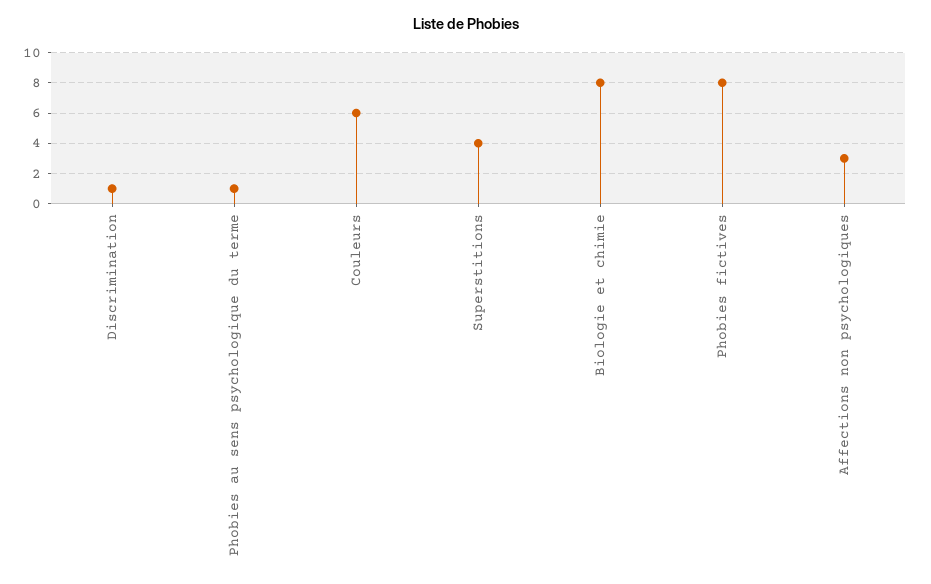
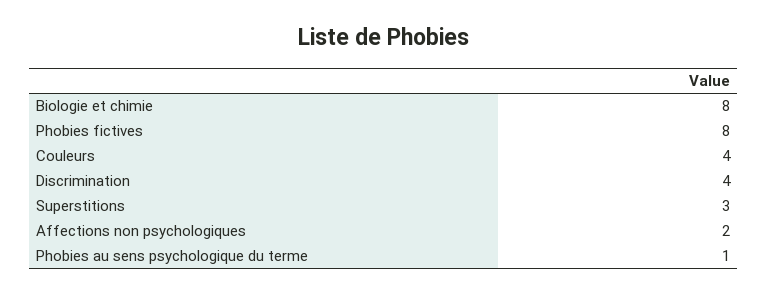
Discrimination: 1 -> 4
Couleurs: 6 -> 4
Superstitions: 4 -> 3
Affections non psychologiques: 3 -> 2

